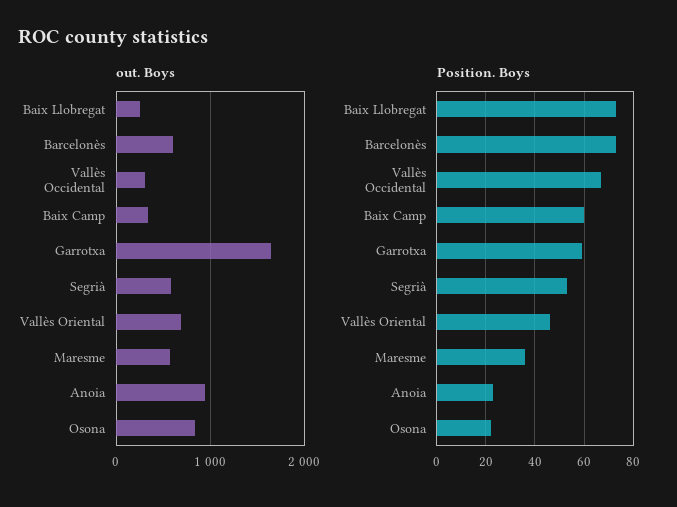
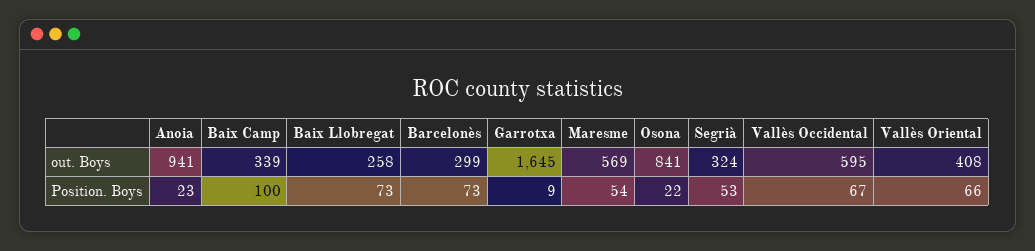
out. Boys, Barcelonès: 600 -> 299
out. Boys, Vallès Occidental: 300 -> 595
out. Boys, Segrià: 600 -> 324
out. Boys, Vallès Oriental: 700 -> 408
Position. Boys, Baix Camp: 60 -> 100
Position. Boys, Garrotxa: 60 -> 9
Position. Boys, Vallès Oriental: 45 -> 66
Position. Boys, Maresme: 35 -> 54

